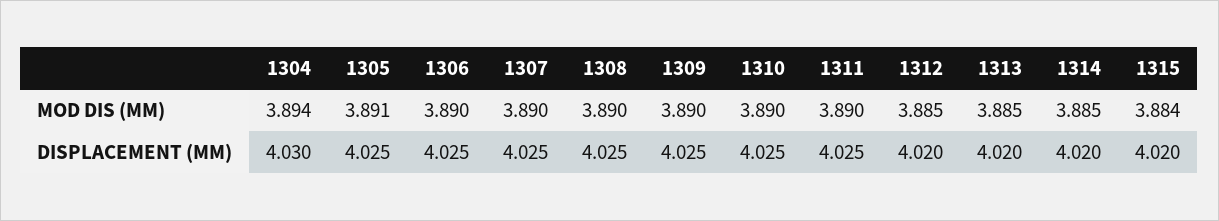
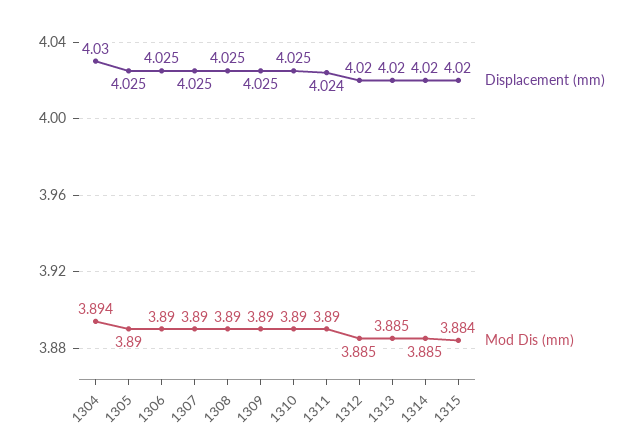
MOD DIS (MM), 1305: 3.891 -> 3.89
DISPLACEMENT (MM), 1311: 4.025 -> 4.024

